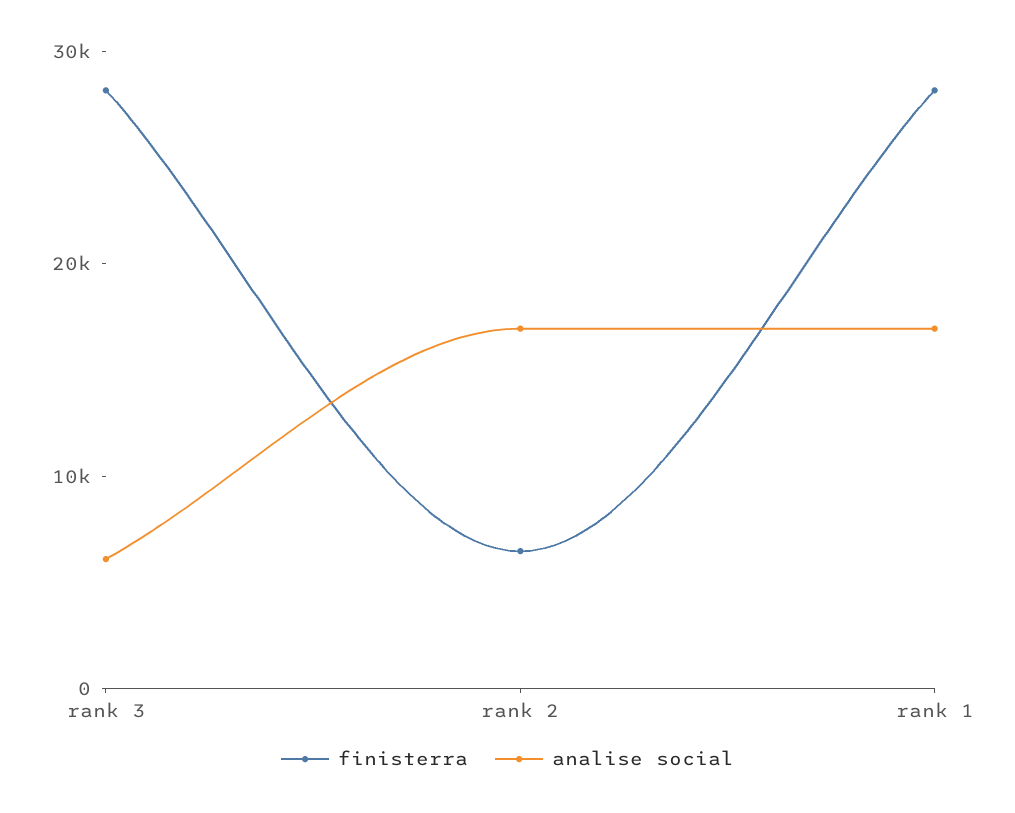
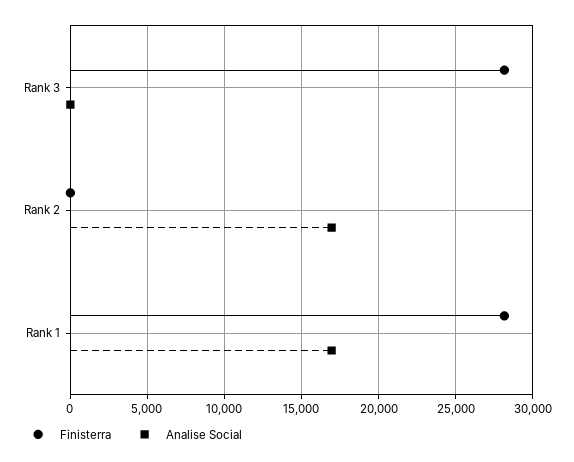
analise social, rank 3: 6000 -> 0
finisterra, rank 2: 6000 -> 0

